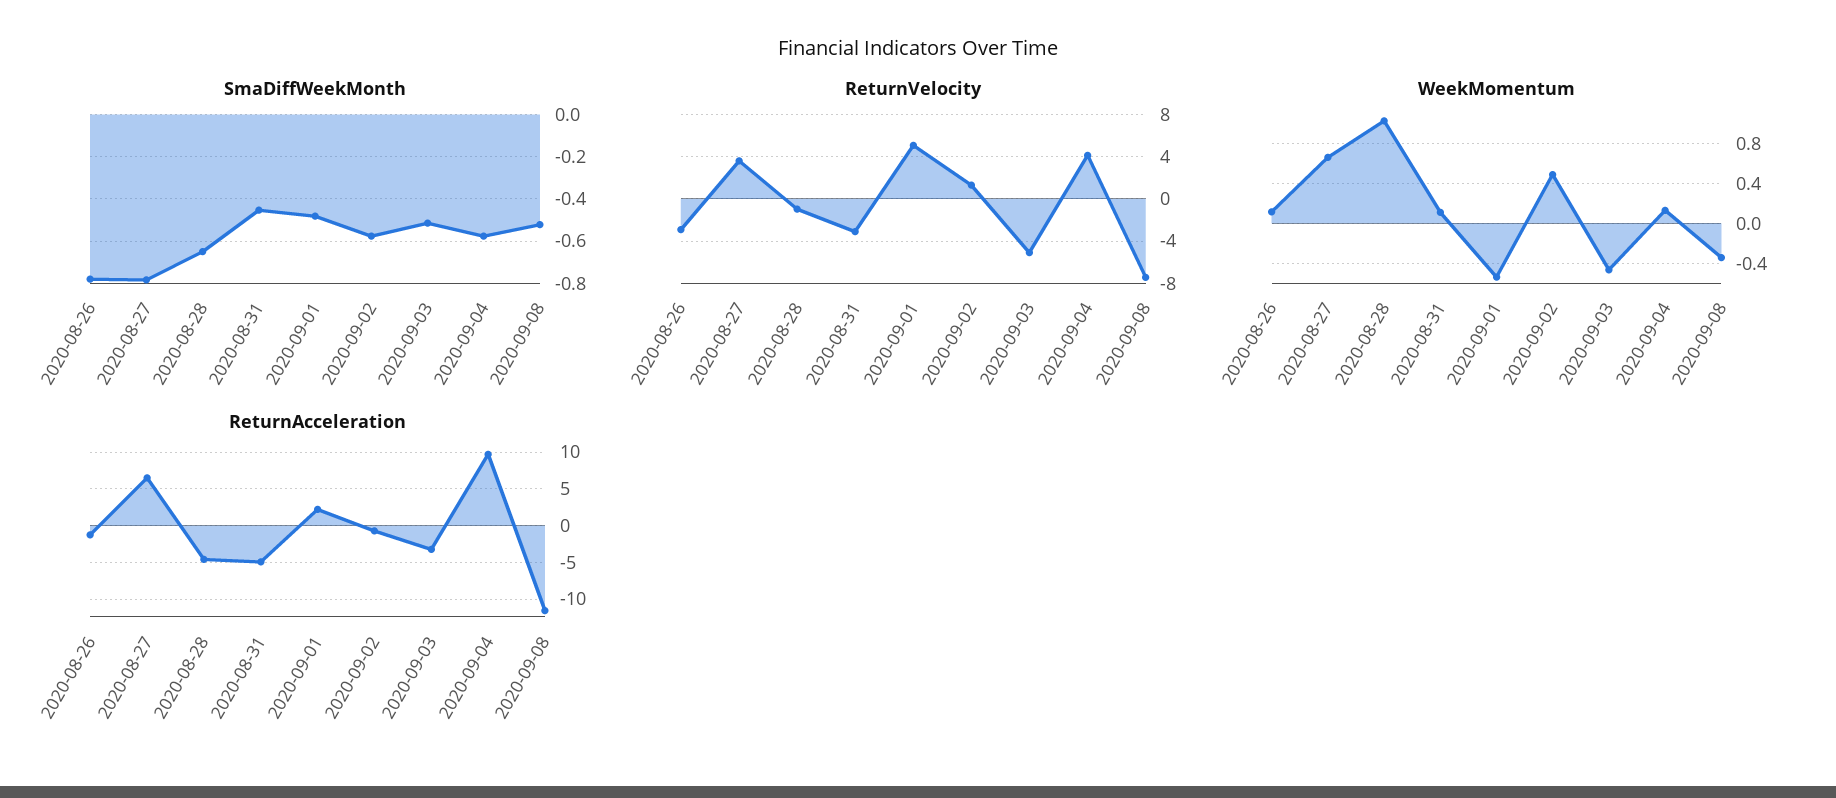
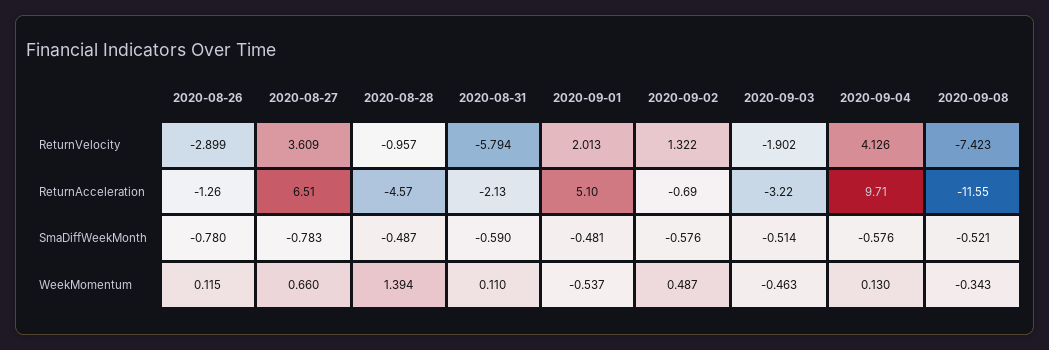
SmaDiffWeekMonth, 2020-08-28: -0.65 -> -0.487
SmaDiffWeekMonth, 2020-08-31: -0.45 -> -0.59
ReturnVelocity, 2020-08-31: -3 -> -5.794
ReturnVelocity, 2020-09-01: 5 -> 2.013
ReturnVelocity, 2020-09-03: -5 -> -1.902
WeekMomentum, 2020-08-28: 1 -> 1.394
ReturnAcceleration, 2020-08-31: -5 -> -2.13
ReturnAcceleration, 2020-09-01: 2 -> 5.1

